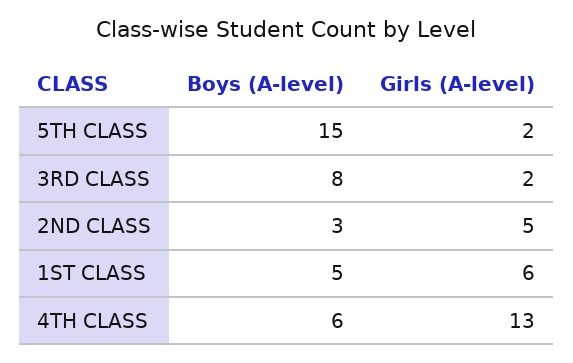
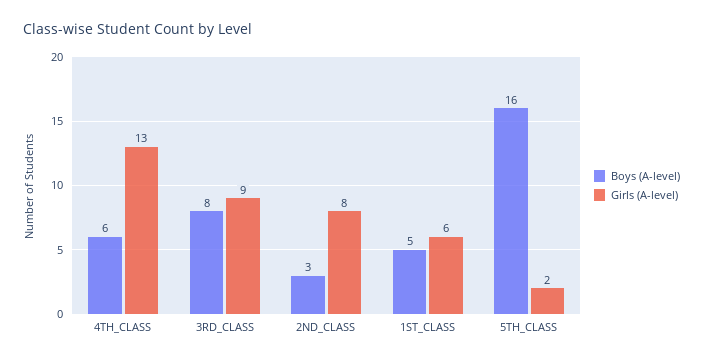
Boys (A-level), 5TH CLASS: 15 -> 16
Girls (A-level), 3RD CLASS: 2 -> 9
Girls (A-level), 2ND CLASS: 5 -> 8

